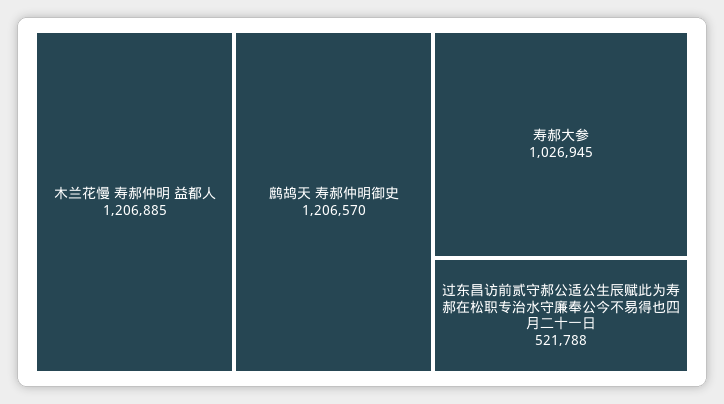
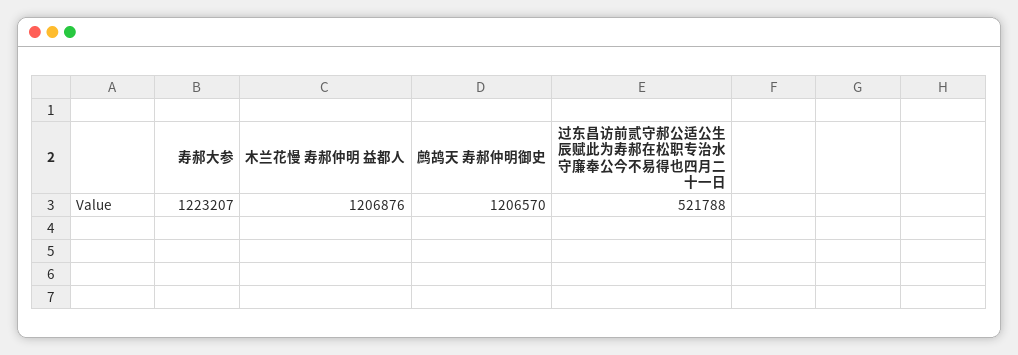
木兰花慢 寿郝仲明 益都人: 1206885 -> 1206876
寿郝大参: 1026945 -> 1223207

